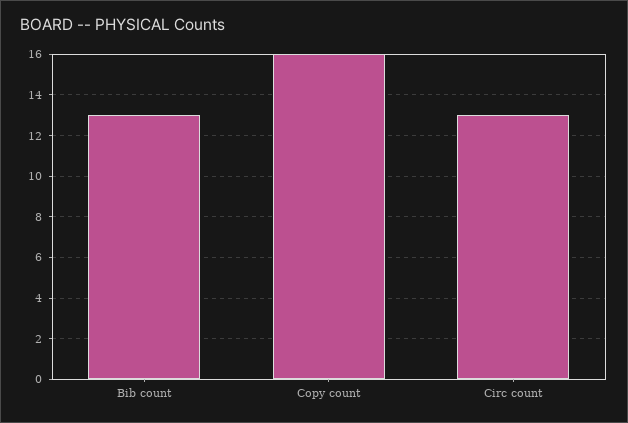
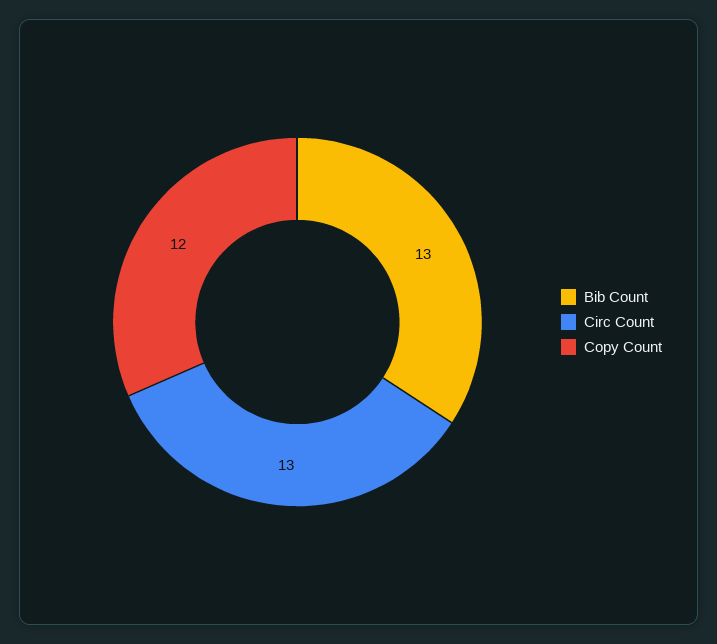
Copy count: 16 -> 12

